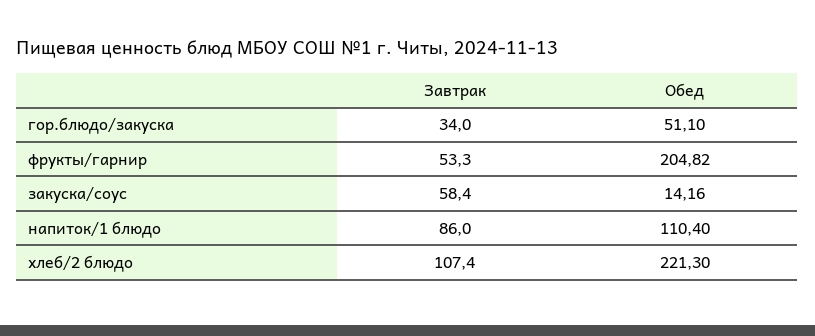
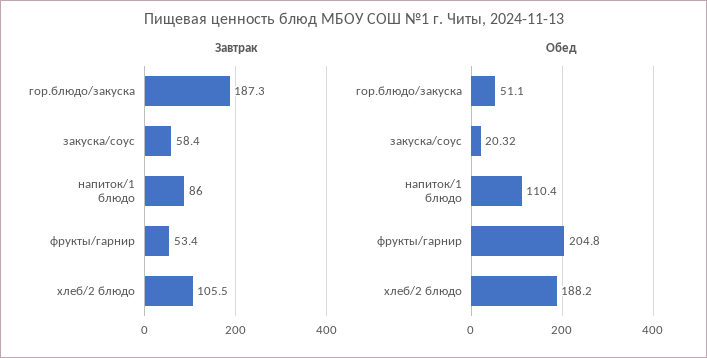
Завтрак, гор.блюдо/закуска: 34 -> 187.3
Завтрак, фрукты/гарнир: 53.3 -> 53.4
Обед, фрукты/гарнир: 204.82 -> 204.8
Обед, закуска/соус: 14.16 -> 20.32
Завтрак, хлеб/2 блюдо: 107.4 -> 105.5
Обед, хлеб/2 блюдо: 221.3 -> 188.2

